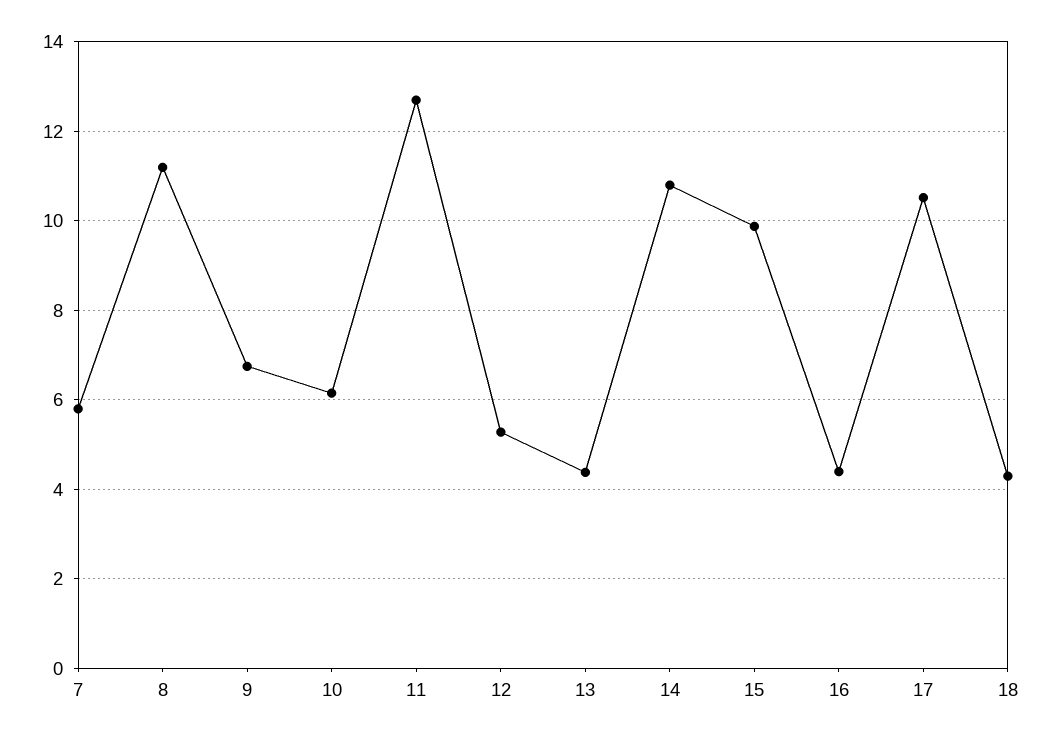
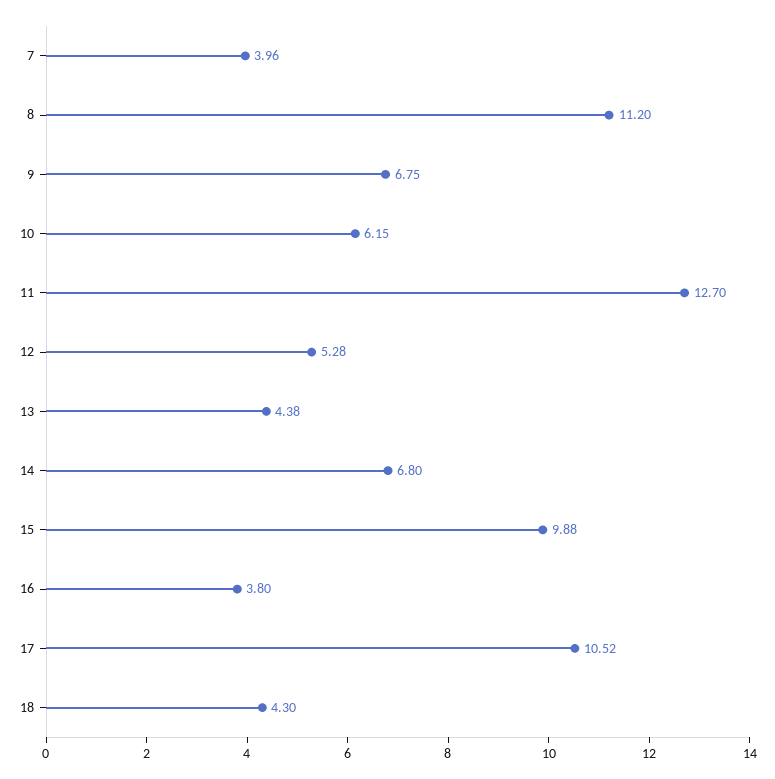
7: 5.8 -> 3.96
14: 10.8 -> 6.8
16: 4.4 -> 3.8

